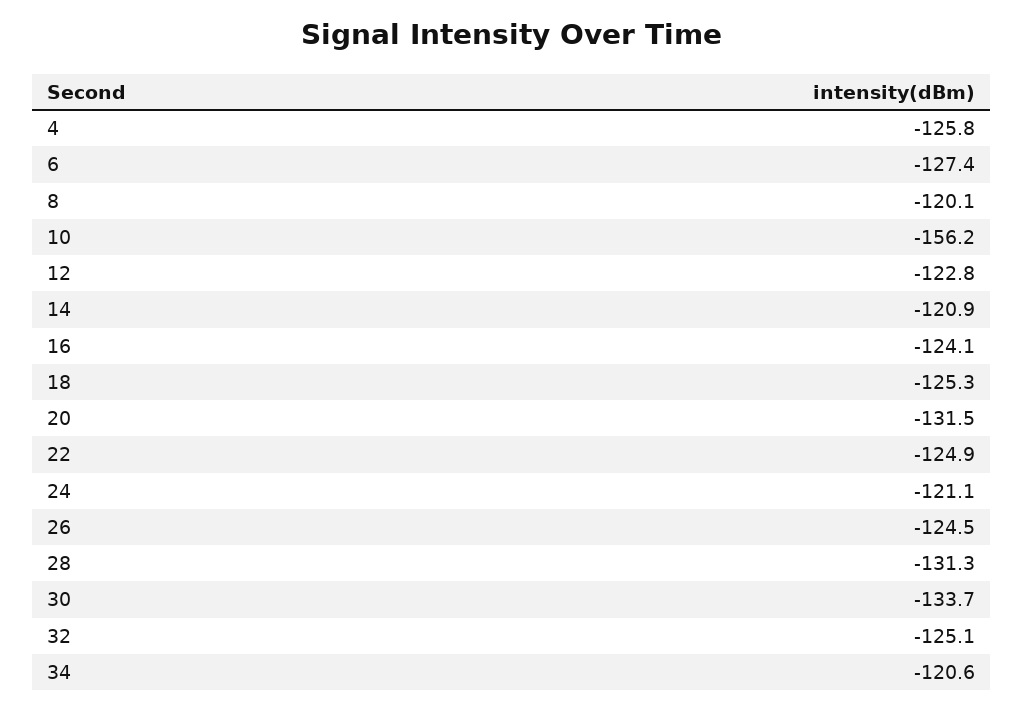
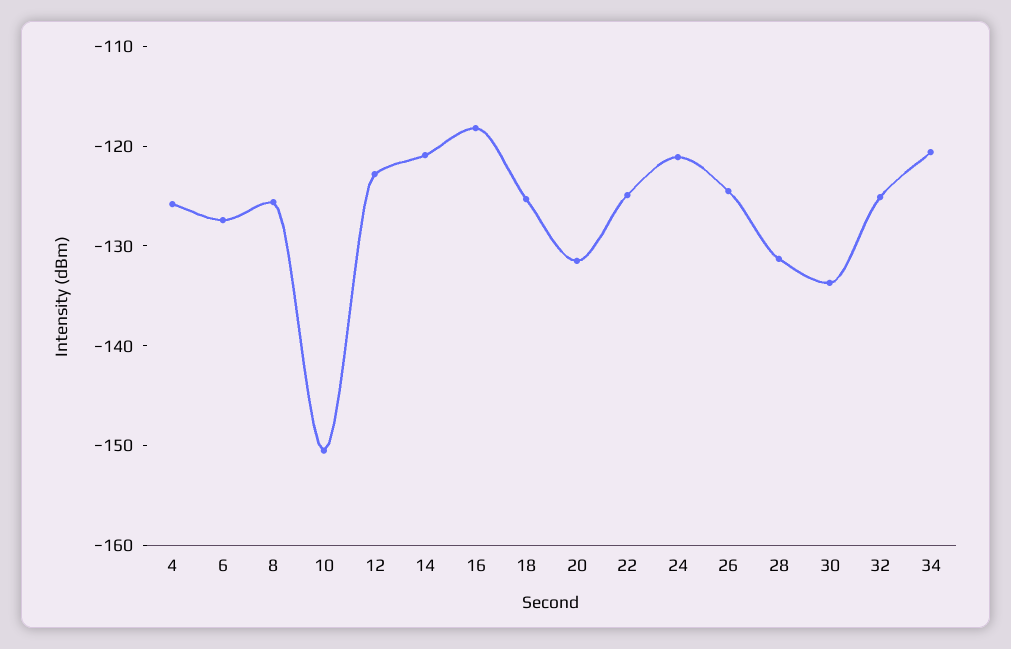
8: -120.1 -> -126
10: -156.2 -> -150
16: -124.1 -> -118

